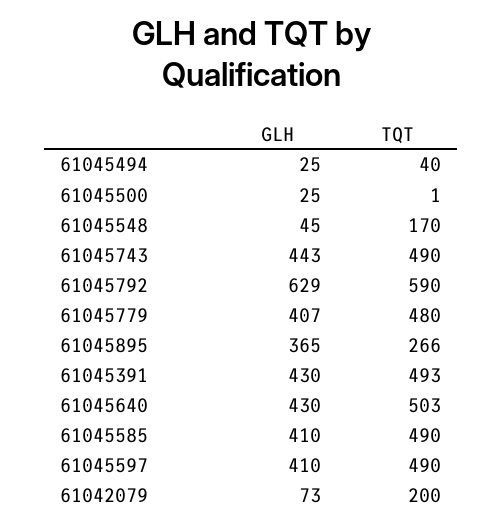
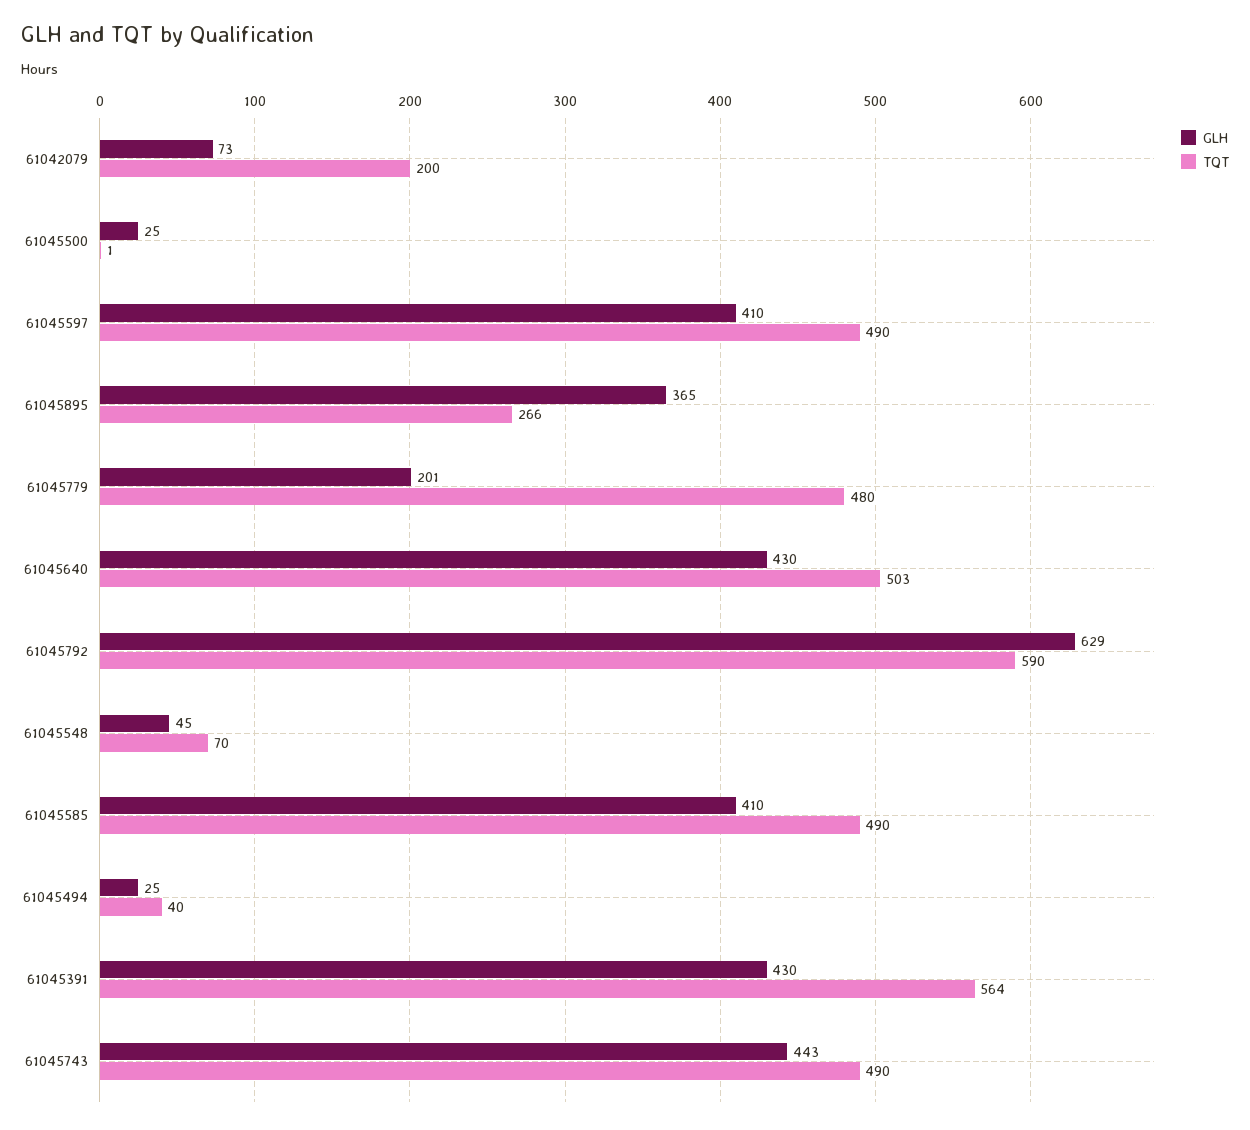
TQT, 61045548: 170 -> 70
GLH, 61045779: 407 -> 201
TQT, 61045391: 493 -> 564

